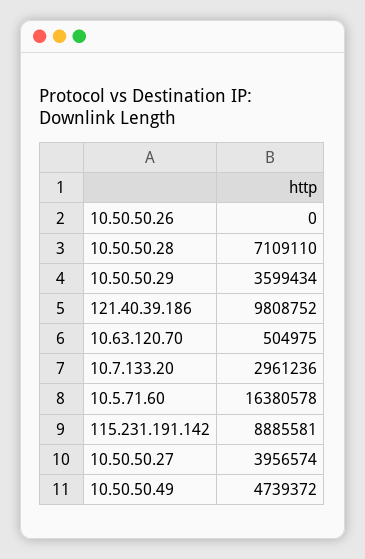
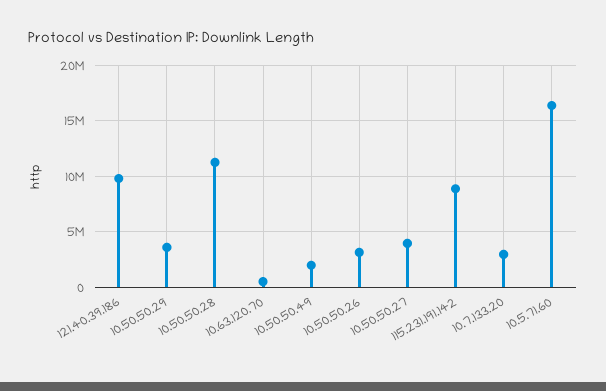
10.50.50.26: 0 -> 3000000
10.50.50.28: 7109110 -> 11000000
10.50.50.49: 4739372 -> 2000000

